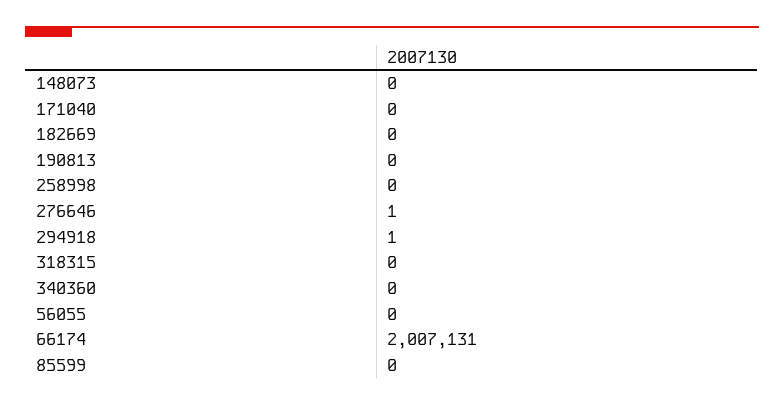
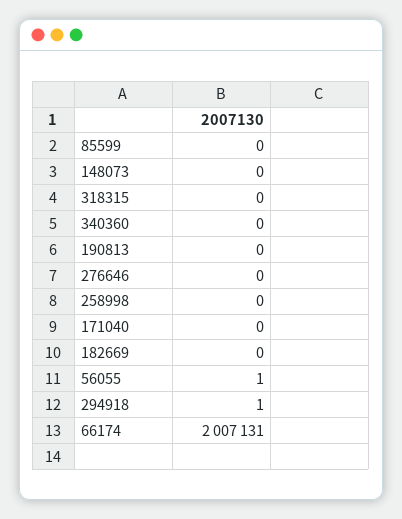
276646: 1 -> 0
56055: 0 -> 1

